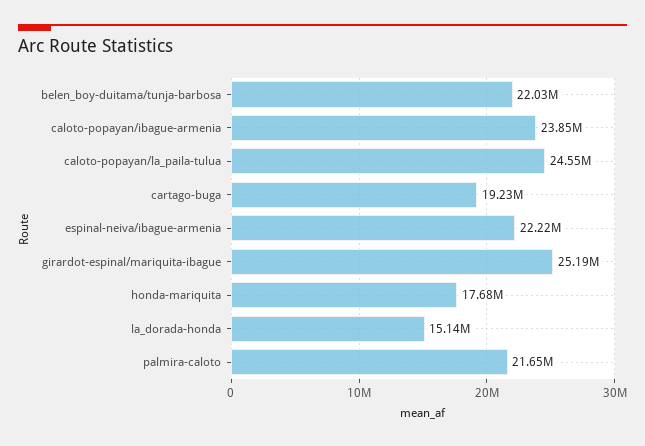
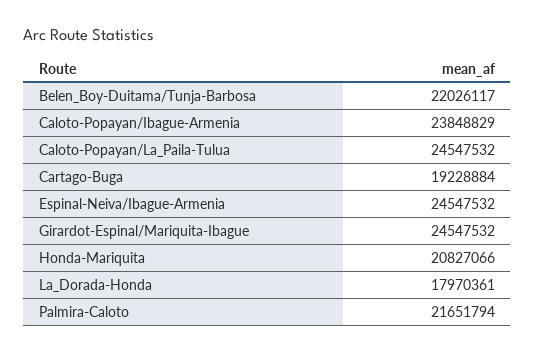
espinal-neiva/ibague-armenia: 22220000 -> 24547532
girardot-espinal/mariquita-ibague: 25190000 -> 24547532
honda-mariquita: 17680000 -> 20827066
la_dorada-honda: 15140000 -> 17970361

